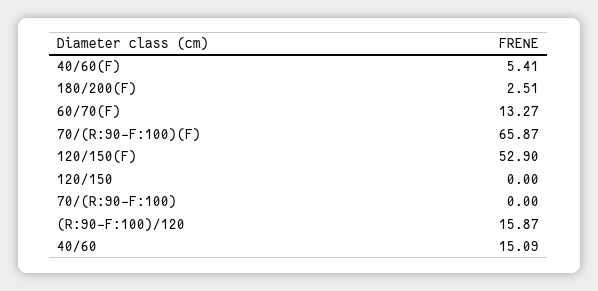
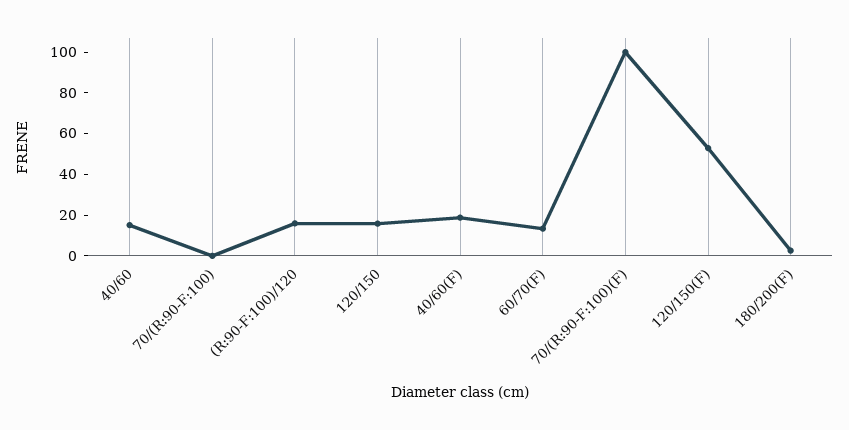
40/60(F): 5.41 -> 20
70/(R:90-F:100)(F): 65.87 -> 100
120/150: 0 -> 15

